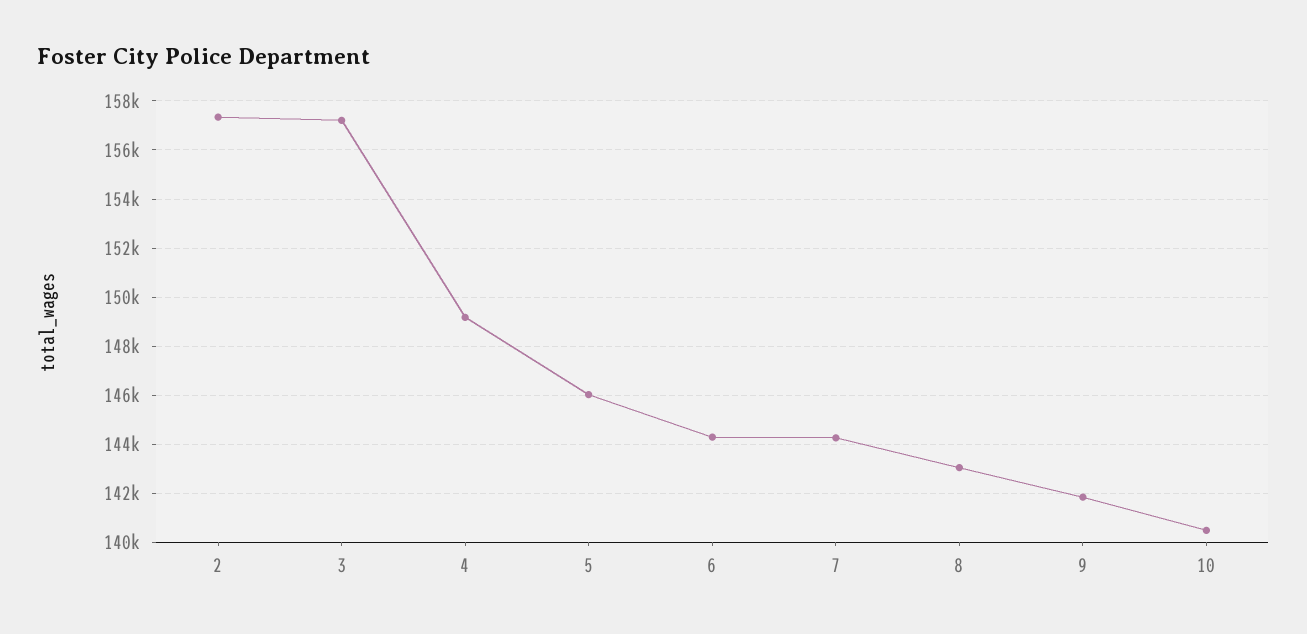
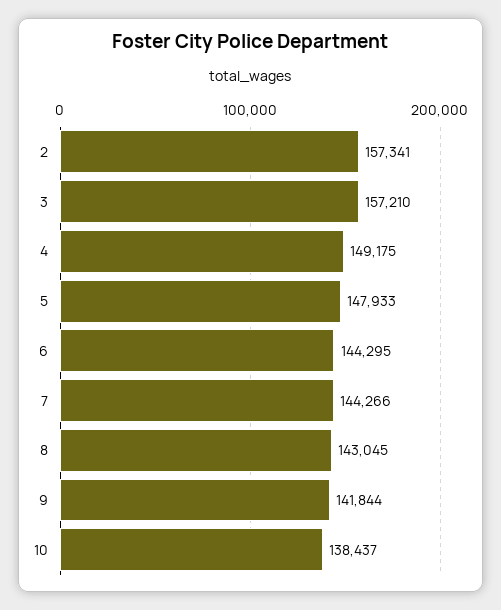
5: 146000 -> 147933
10: 140500 -> 138437

